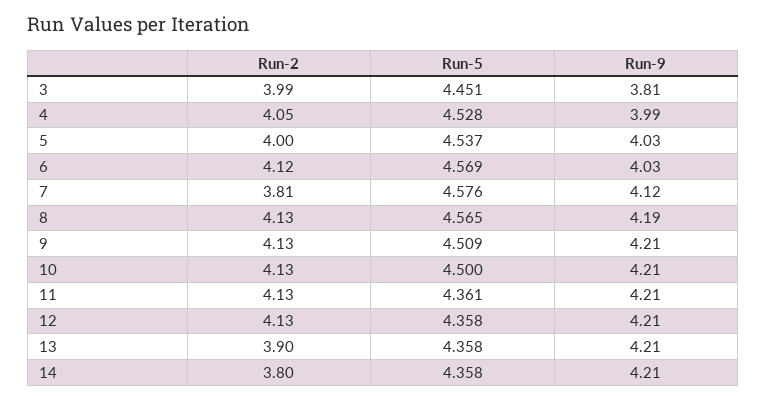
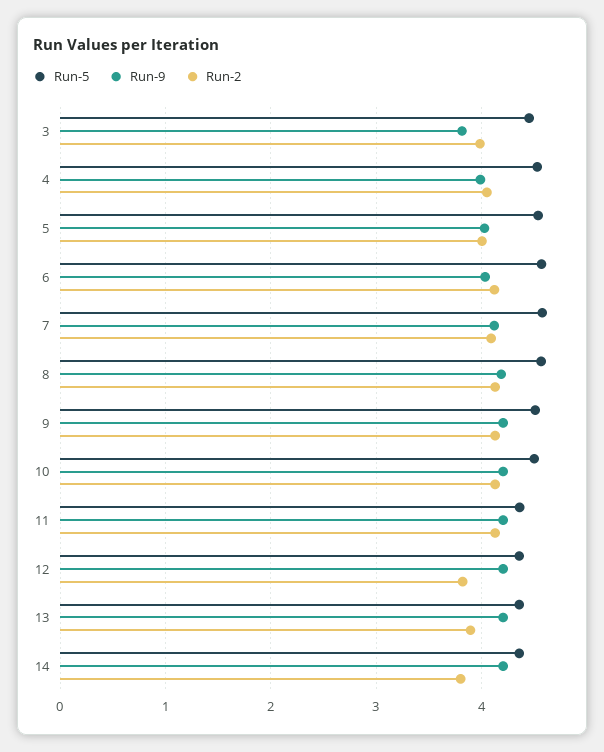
Run-2, 7: 3.81 -> 4.1
Run-2, 12: 4.13 -> 3.8

